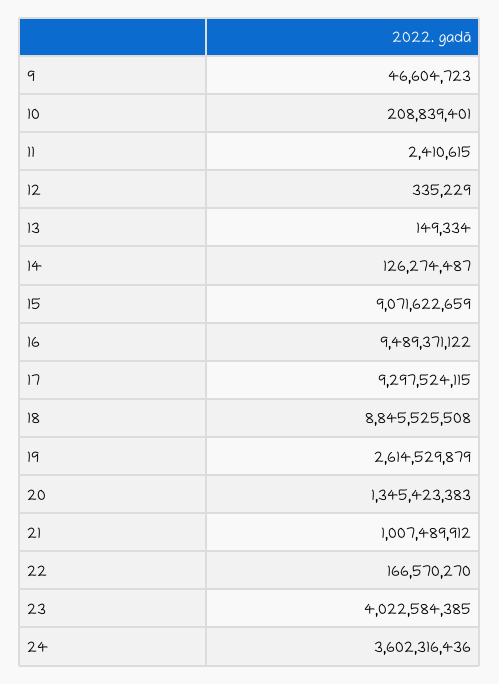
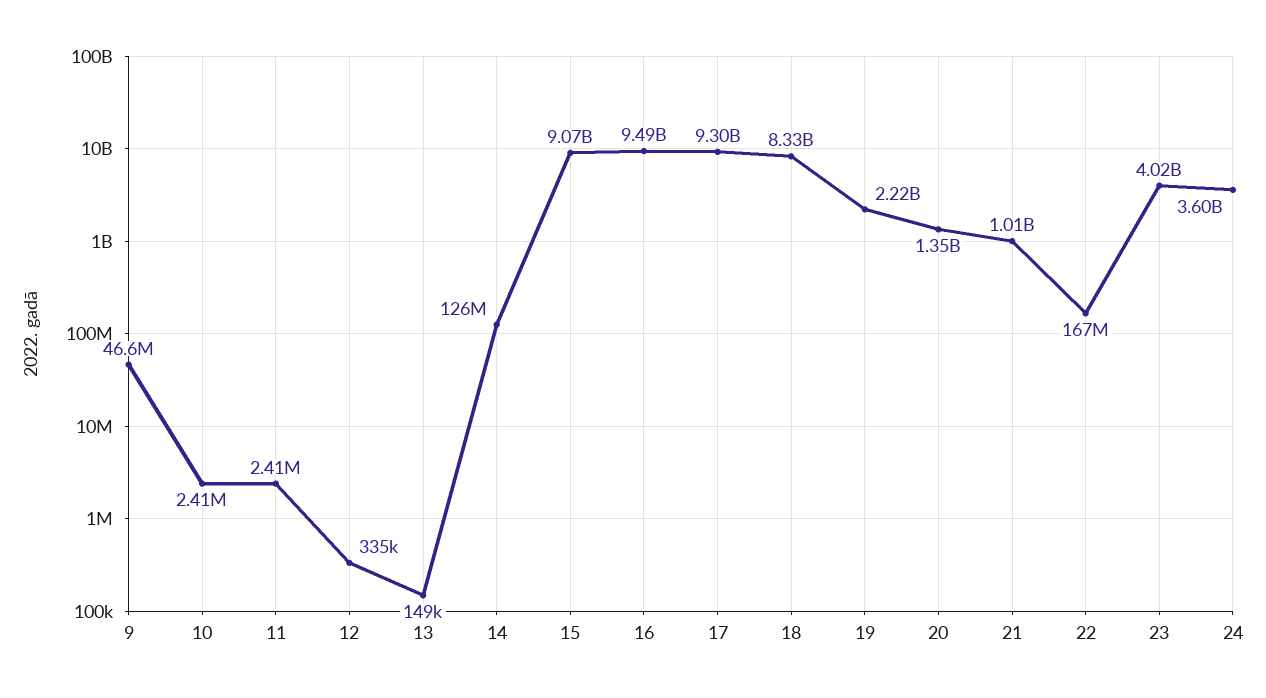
10: 208839401 -> 2410000
18: 8845525508 -> 8330000000
19: 2614529879 -> 2220000000

